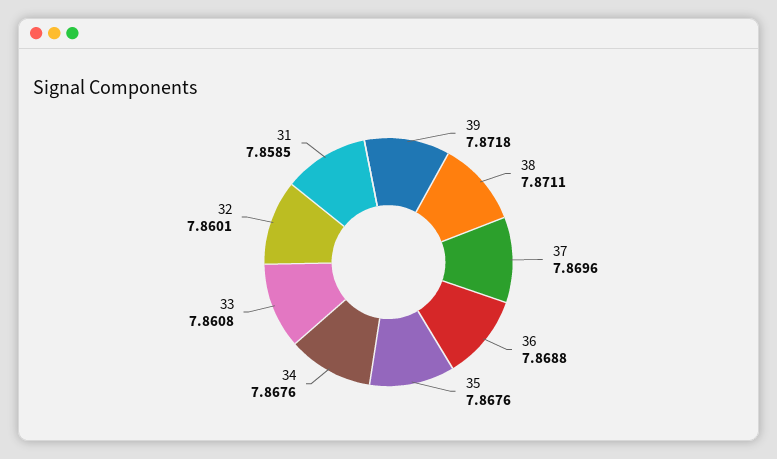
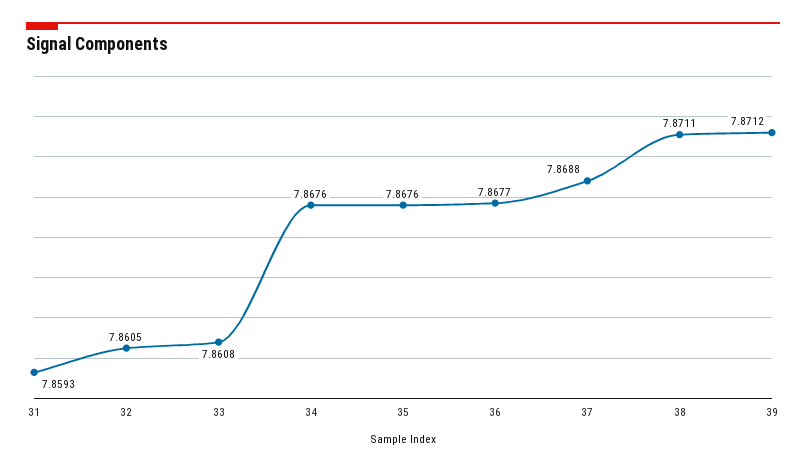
39: 7.8718 -> 7.8712
37: 7.8696 -> 7.8688
36: 7.8688 -> 7.8677
32: 7.8601 -> 7.8605
31: 7.8585 -> 7.8593

